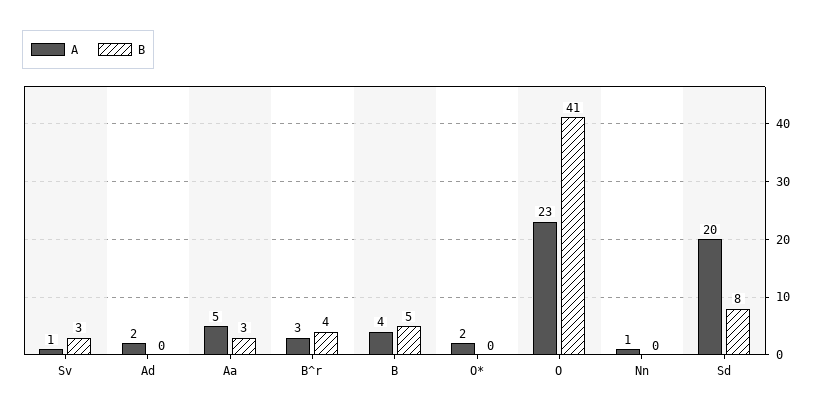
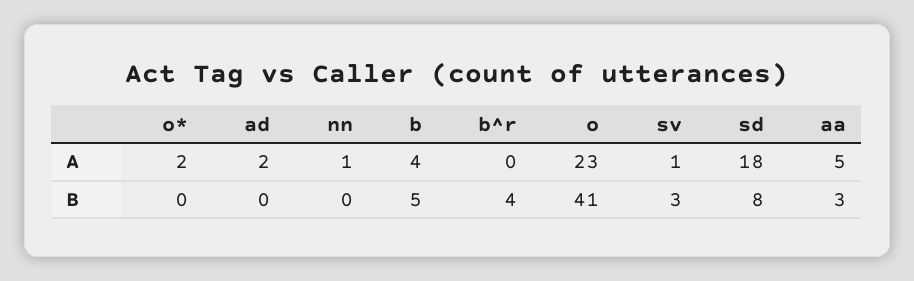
A, B^r: 3 -> 0
A, Sd: 20 -> 18

